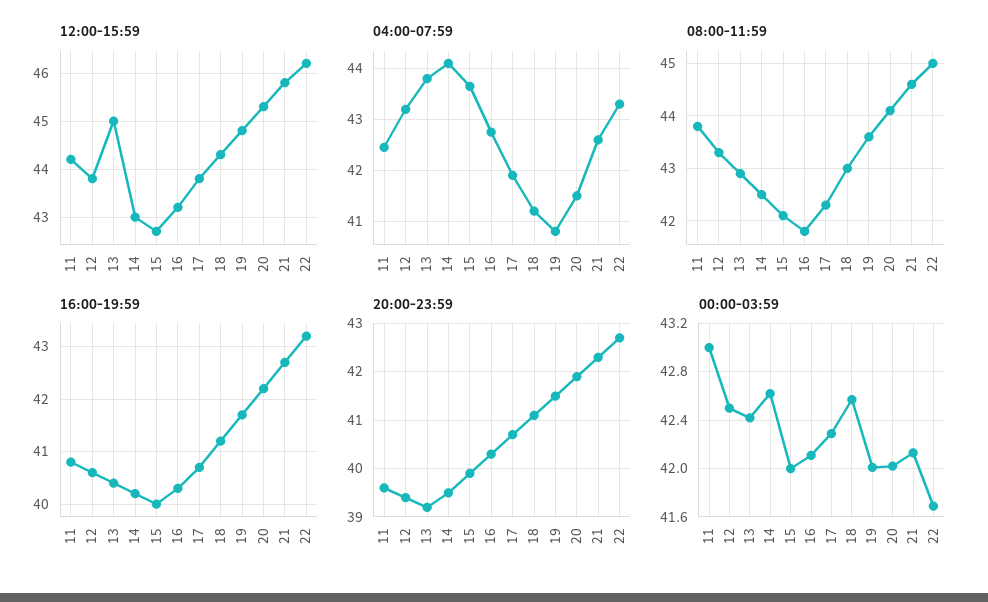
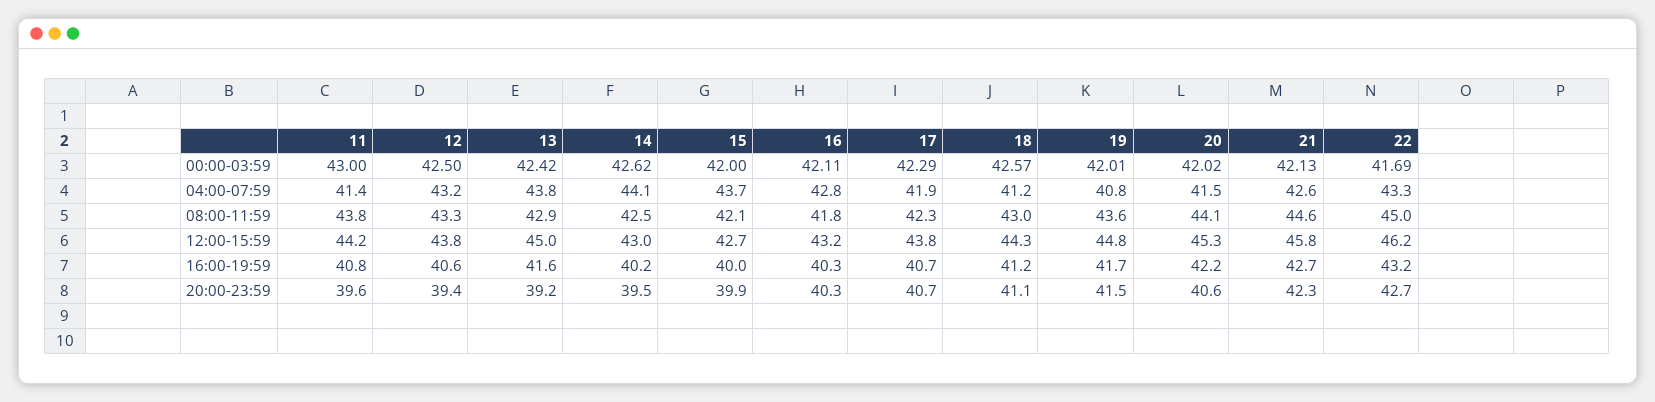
04:00-07:59, 11: 42.4 -> 41.4
16:00-19:59, 13: 40.5 -> 41.6
20:00-23:59, 20: 42 -> 40.6

